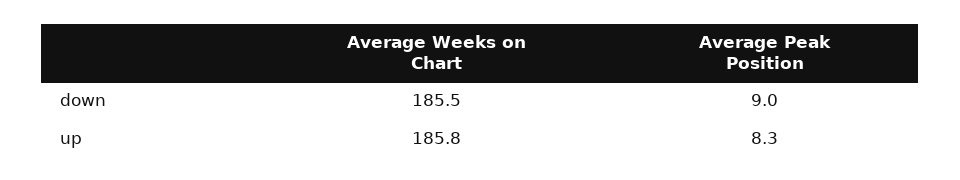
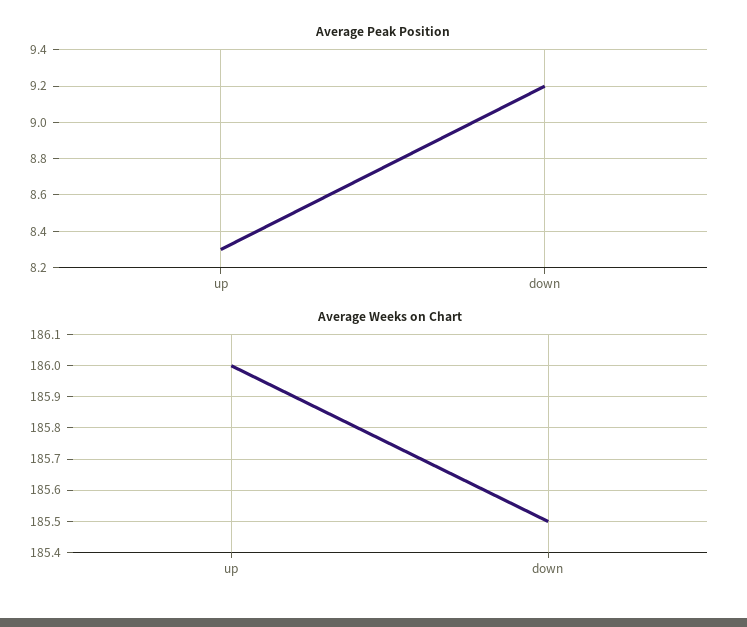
Average Peak Position, down: 9 -> 9.2
Average Weeks on Chart, up: 185.8 -> 186

